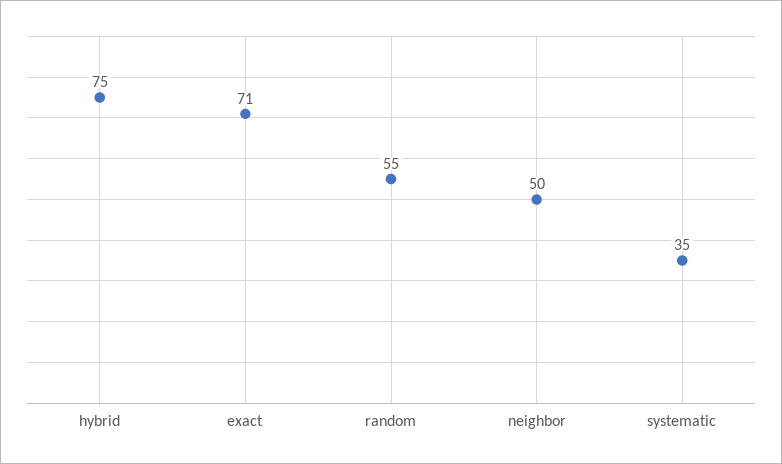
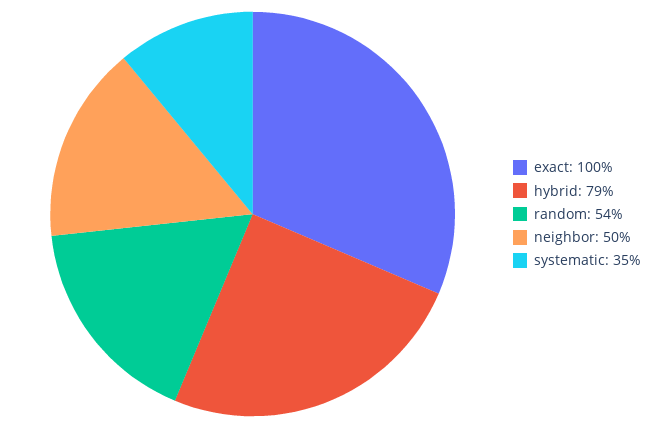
hybrid: 75 -> 79
exact: 71 -> 100
random: 55 -> 54

